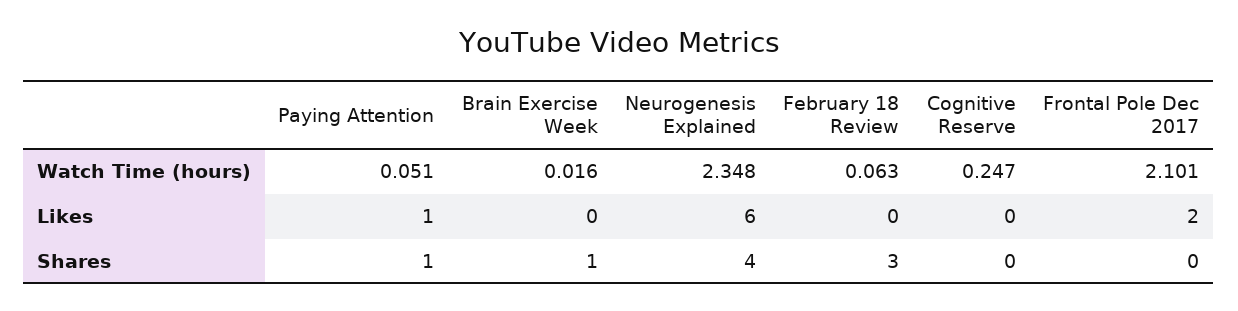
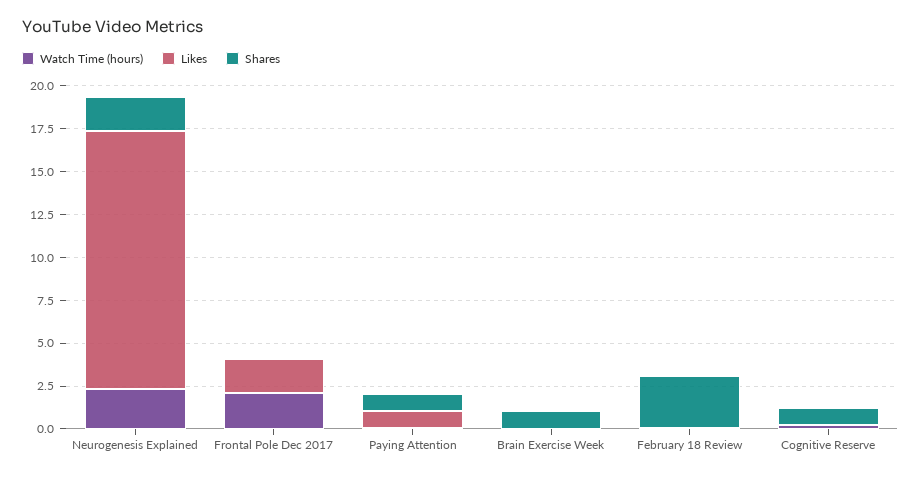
Likes, Neurogenesis Explained: 6 -> 15
Shares, Neurogenesis Explained: 4 -> 2
Shares, Cognitive Reserve: 0 -> 1

